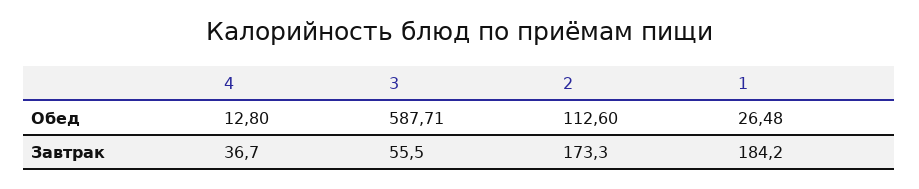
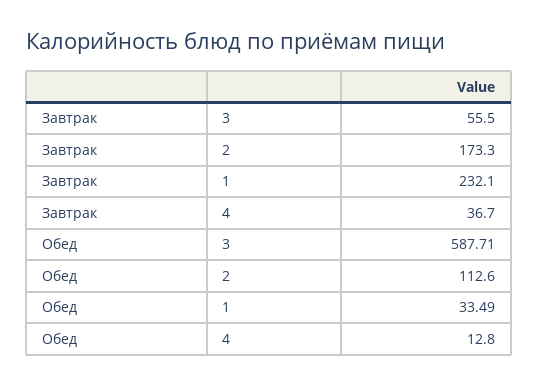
1, Обед: 26.48 -> 33.49
1, Завтрак: 184.2 -> 232.1

